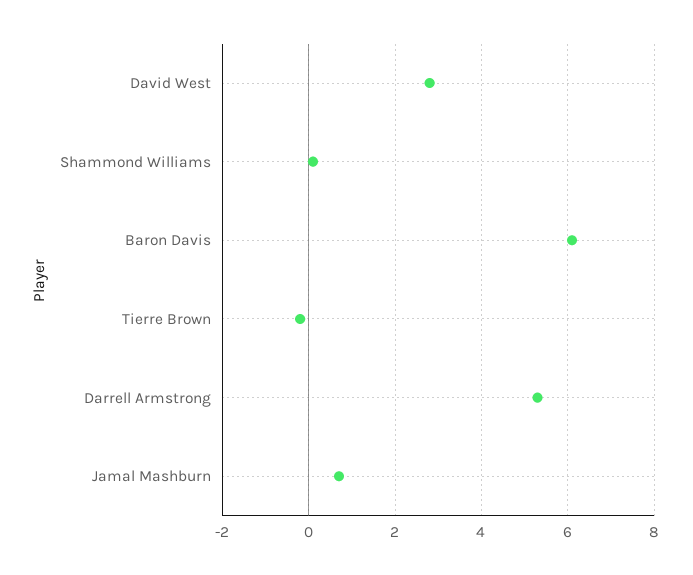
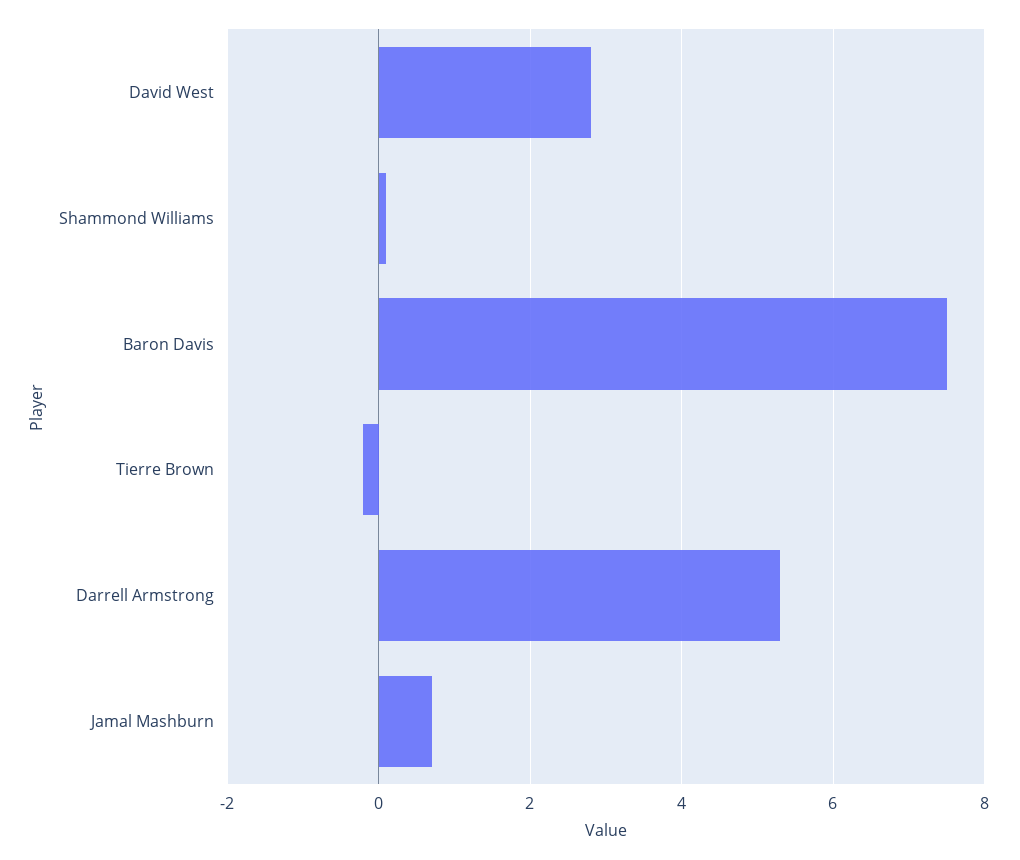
Baron Davis: 6 -> 7.5

